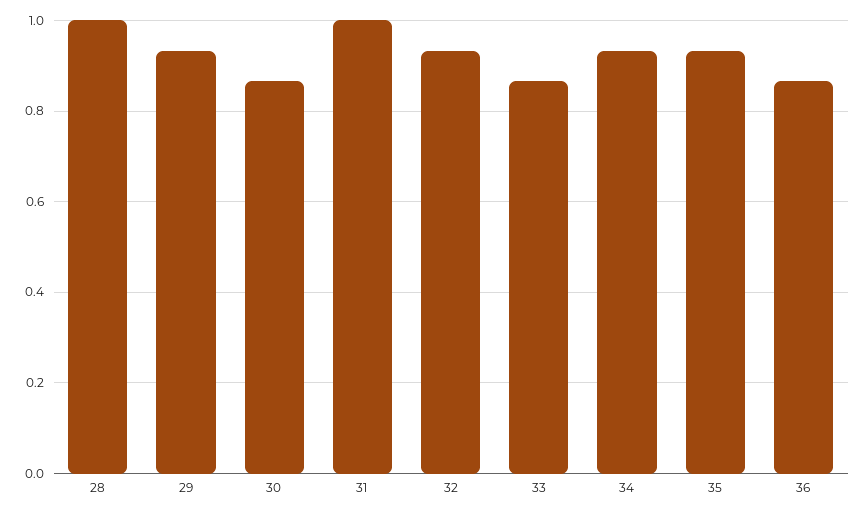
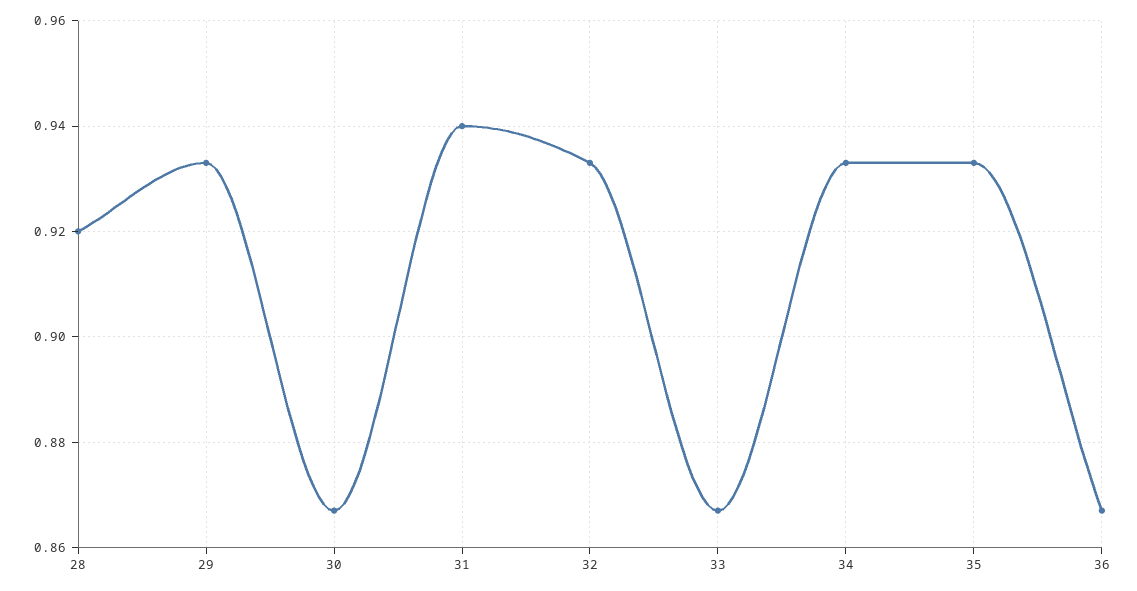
28: 1 -> 0.92
31: 1 -> 0.94

